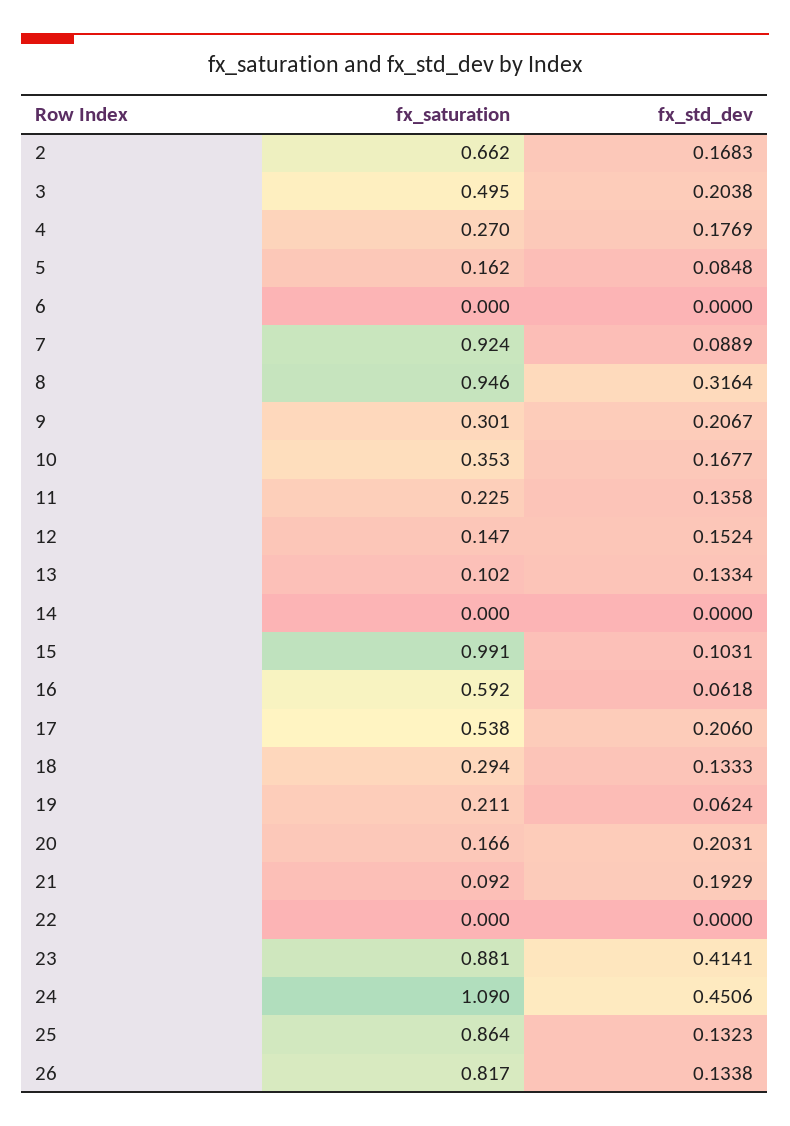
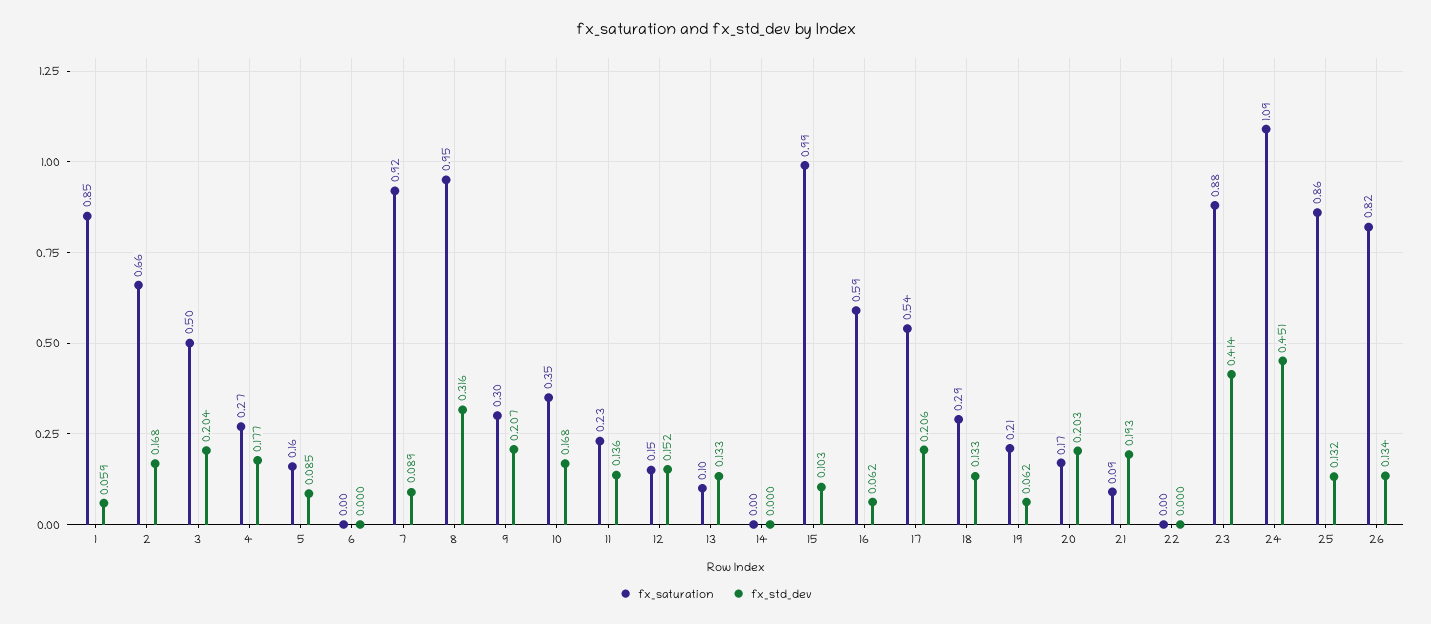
fx_saturation, 1: none -> 0.85
fx_std_dev, 1: none -> 0.059

